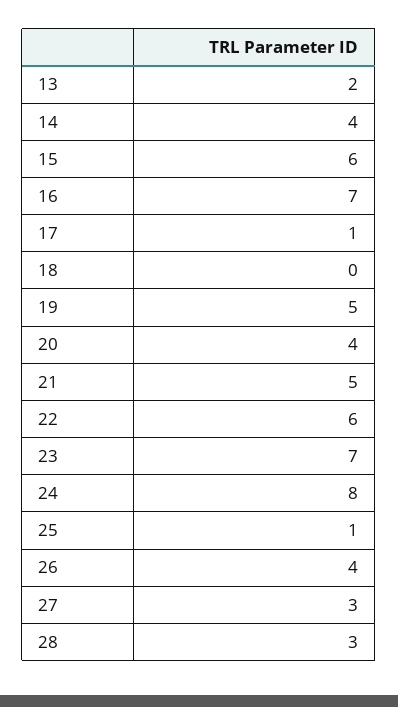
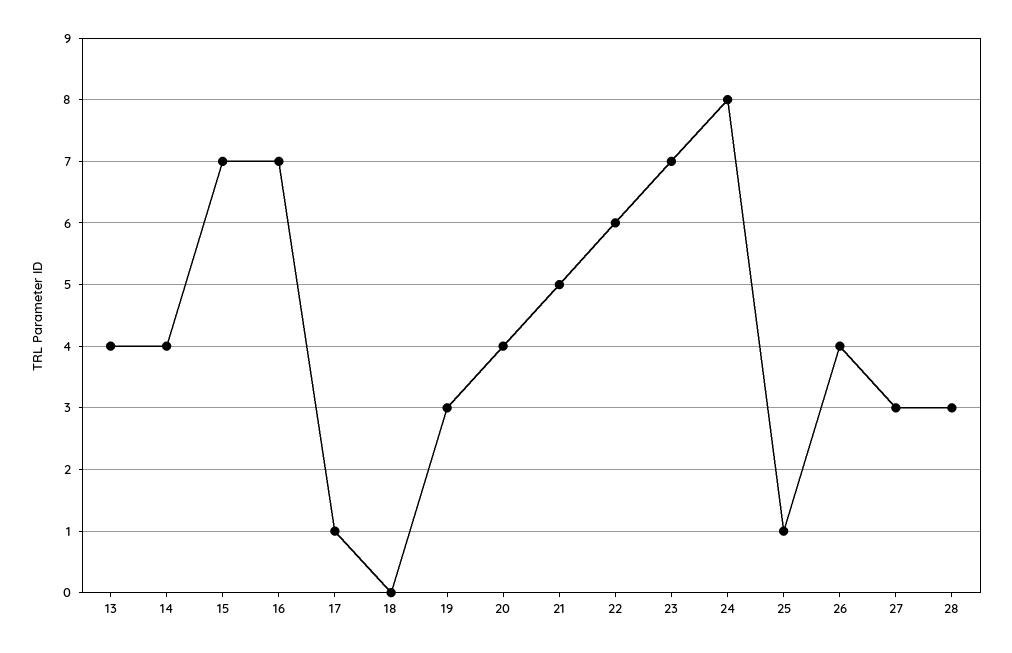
13: 2 -> 4
15: 6 -> 7
19: 5 -> 3

